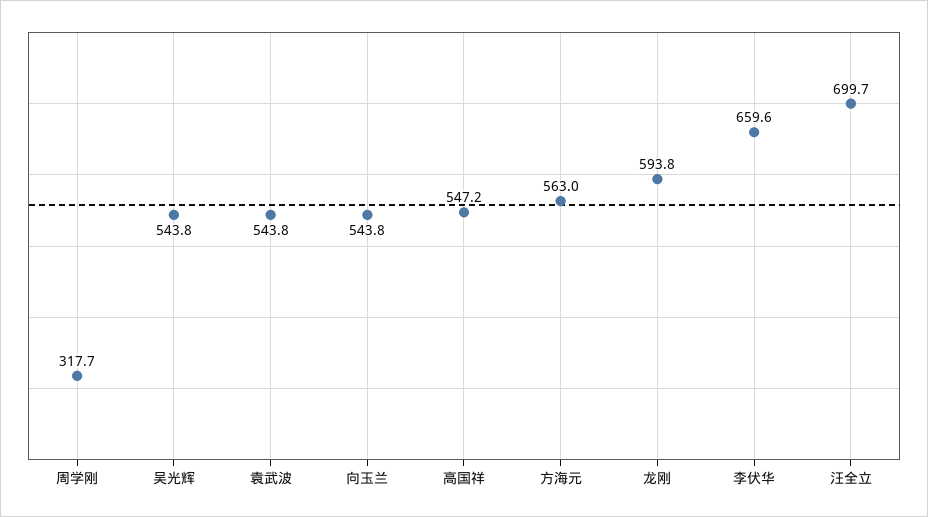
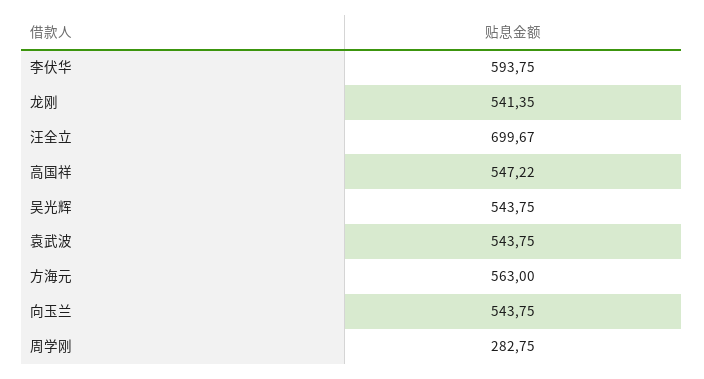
周学刚: 317.7 -> 282.75
龙刚: 593.8 -> 541.35
李伏华: 659.6 -> 593.75

